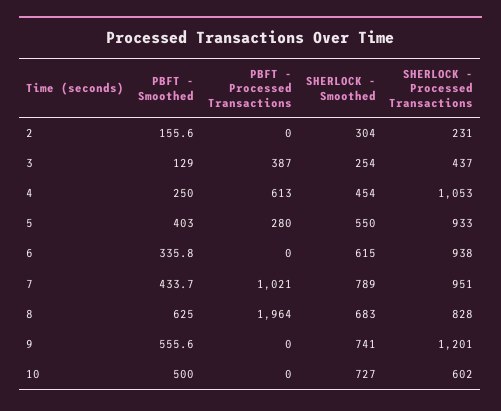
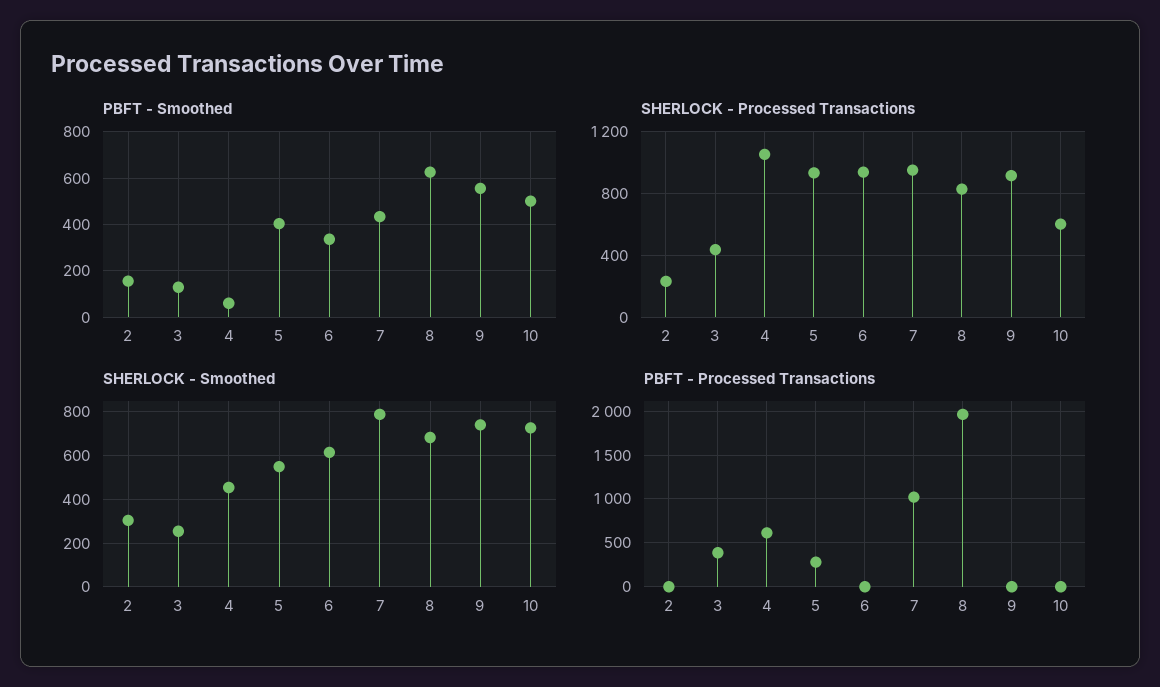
PBFT - Smoothed, 4: 250 -> 50
SHERLOCK - Processed Transactions, 9: 1201 -> 900

